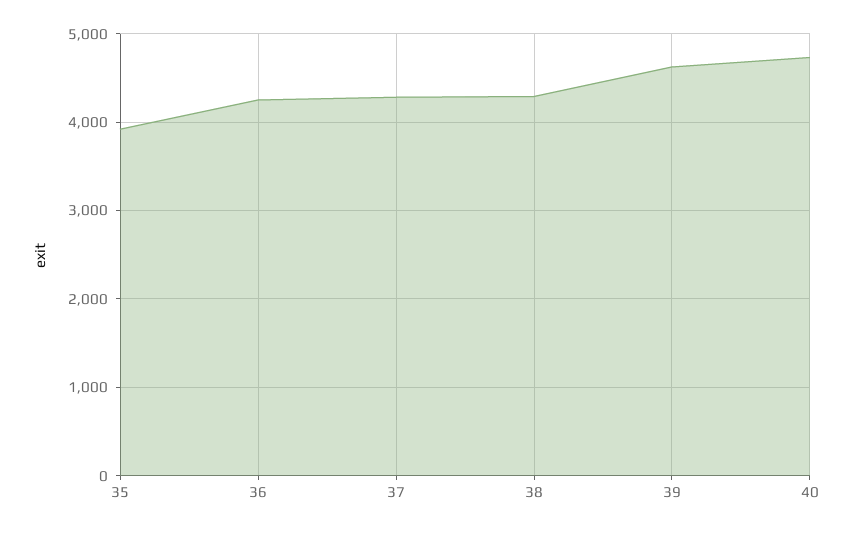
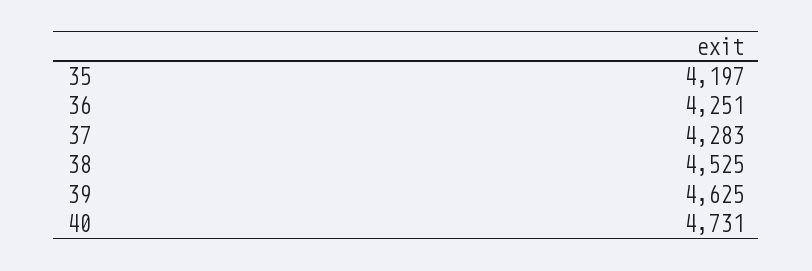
35: 3900 -> 4197
38: 4300 -> 4525

